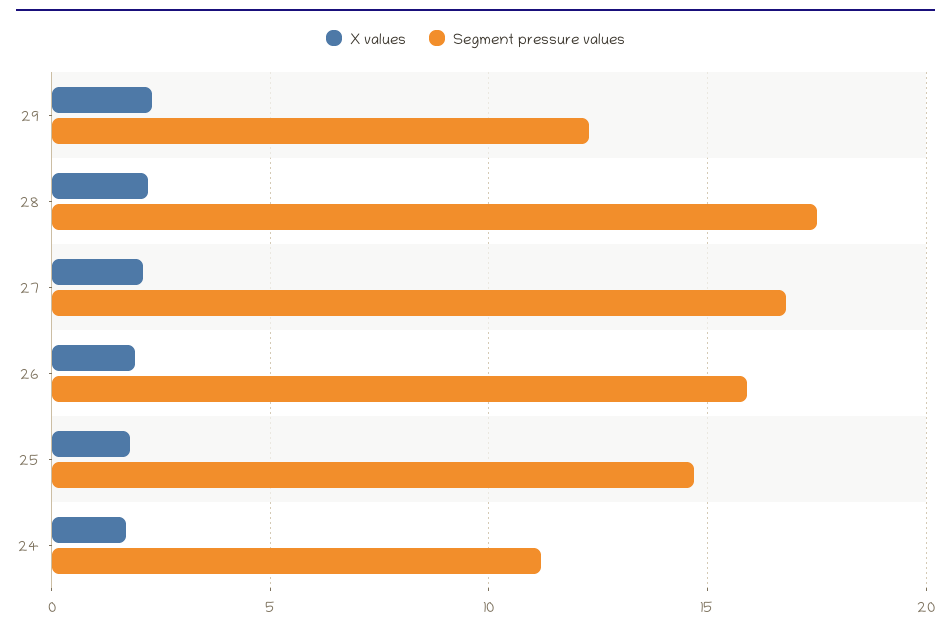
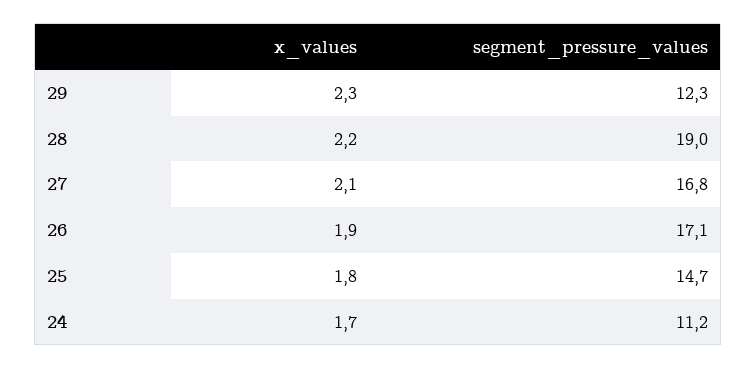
Segment pressure values, 28: 17.5 -> 19
Segment pressure values, 26: 16 -> 17.1

